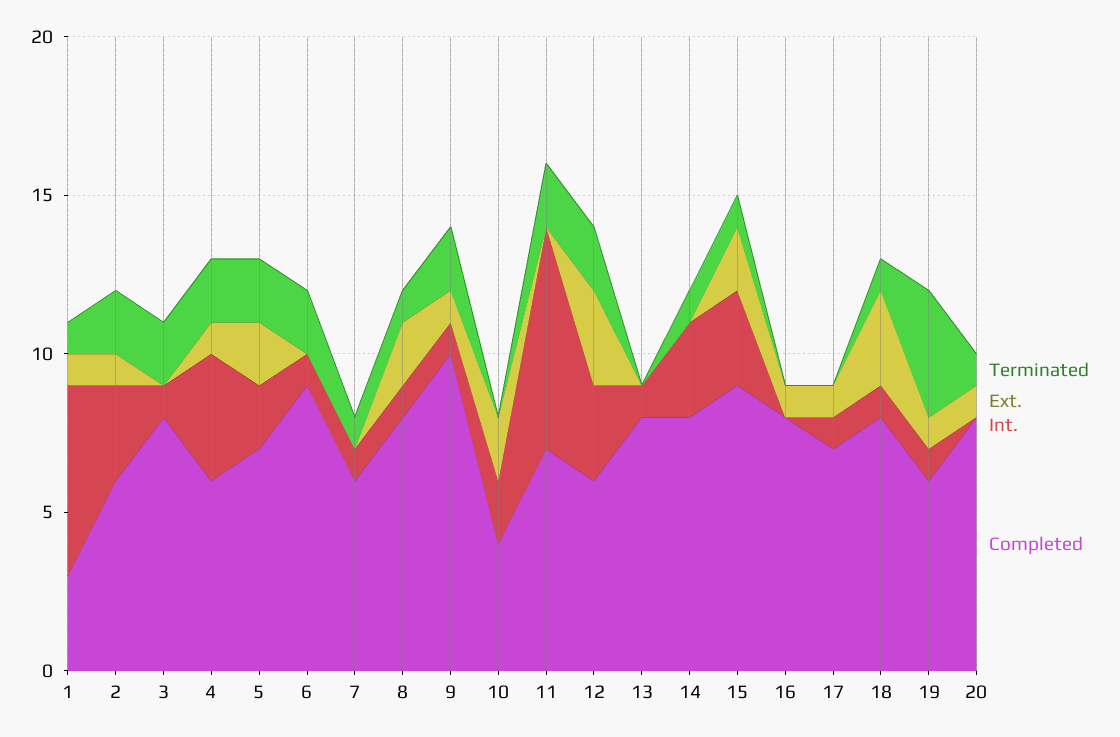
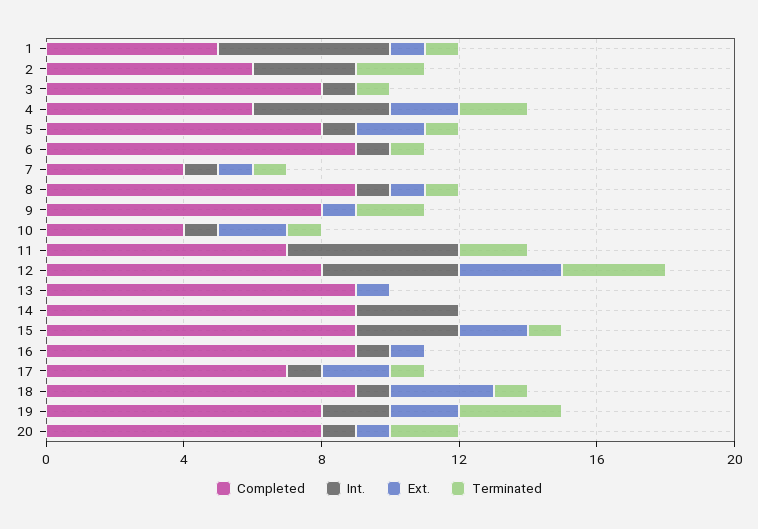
Int., 1: 6 -> 5
Completed, 1: 3 -> 5
Ext., 2: 1 -> 0
Terminated, 3: 2 -> 1
Ext., 4: 1 -> 2
Terminated, 5: 2 -> 1
Int., 5: 2 -> 1
Completed, 5: 7 -> 8
Terminated, 6: 2 -> 1
Ext., 7: 0 -> 1
Completed, 7: 6 -> 4
Ext., 8: 2 -> 1
Completed, 8: 8 -> 9
Int., 9: 1 -> 0
Completed, 9: 10 -> 8
Terminated, 10: 0 -> 1
Int., 10: 2 -> 1
Int., 11: 7 -> 5
Terminated, 12: 2 -> 3
Int., 12: 3 -> 4
Completed, 12: 6 -> 8
Ext., 13: 0 -> 1
Int., 13: 1 -> 0
Completed, 13: 8 -> 9
Terminated, 14: 1 -> 0
Completed, 14: 8 -> 9
Int., 16: 0 -> 1
Completed, 16: 8 -> 9
Terminated, 17: 0 -> 1
Ext., 17: 1 -> 2
Completed, 18: 8 -> 9
Terminated, 19: 4 -> 3
Ext., 19: 1 -> 2
Int., 19: 1 -> 2
Completed, 19: 6 -> 8
Terminated, 20: 1 -> 2
Int., 20: 0 -> 1

